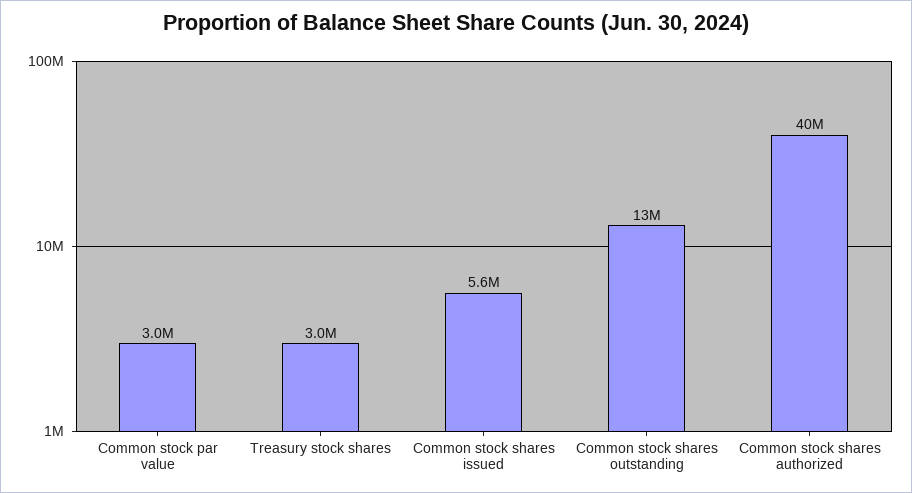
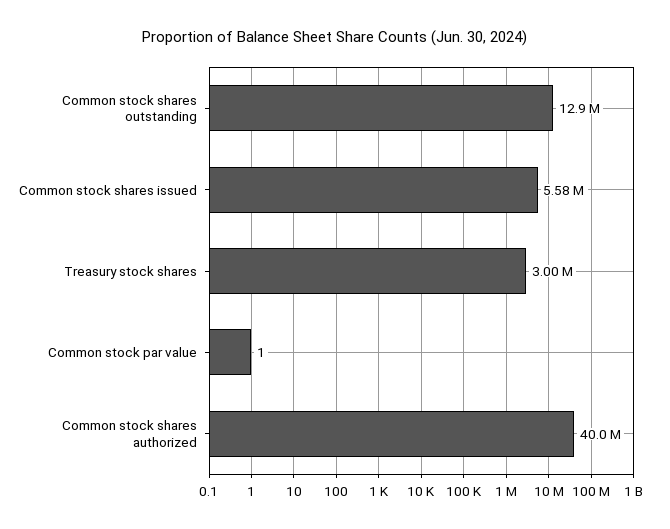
Common stock par value: 3000000 -> 1

